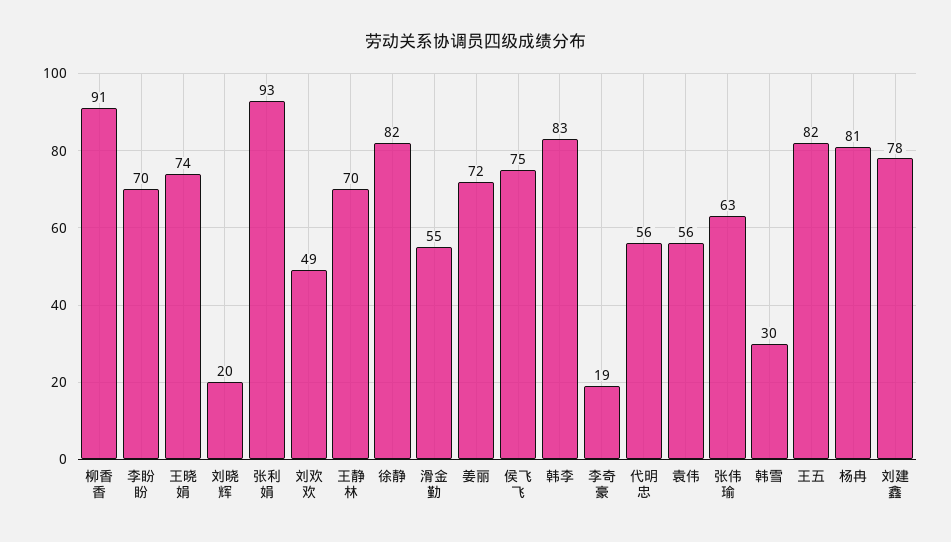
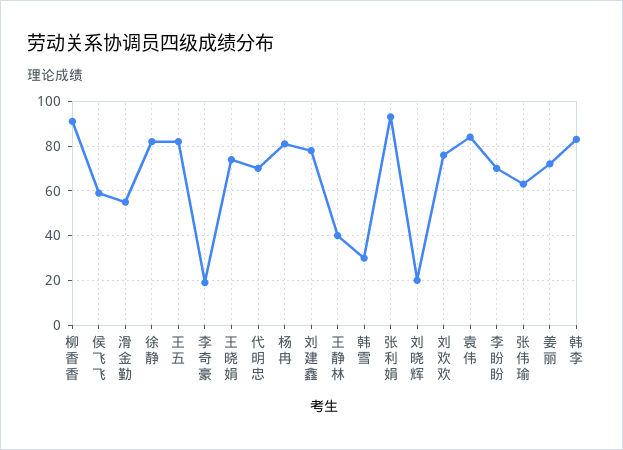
刘欢欢: 49 -> 75
王静林: 70 -> 40
侯飞飞: 75 -> 60
代明忠: 56 -> 70
袁伟: 56 -> 85

